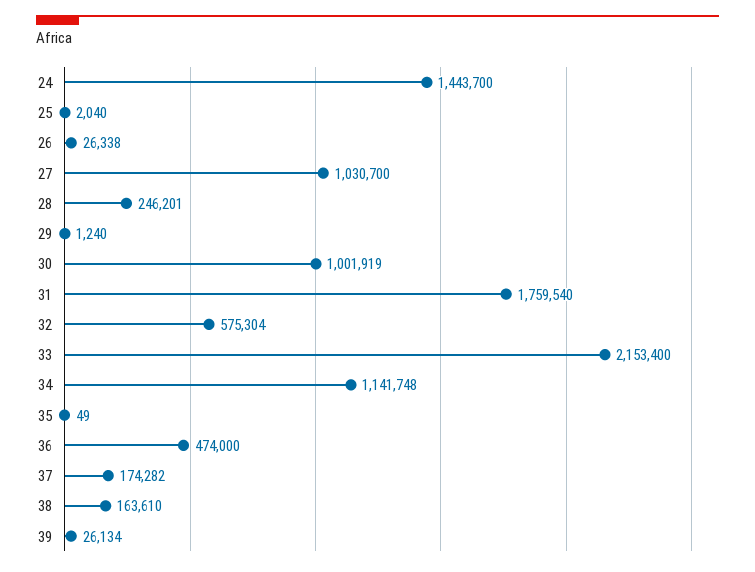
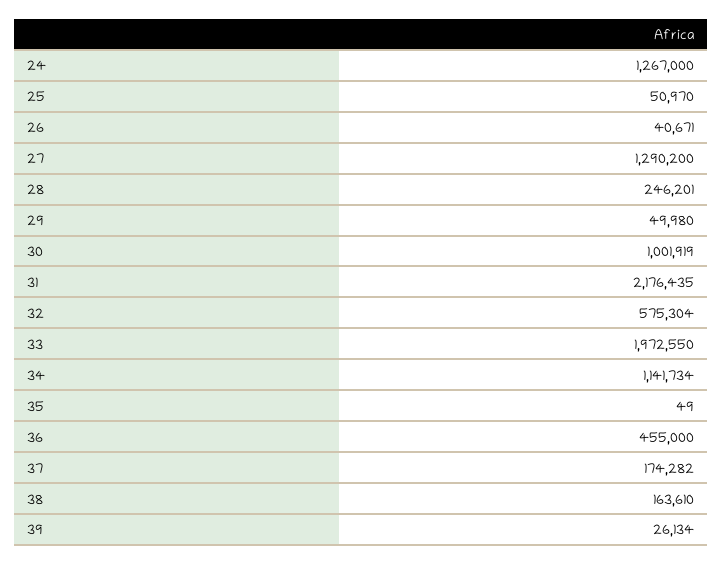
24: 1443700 -> 1267000
25: 2040 -> 50970
26: 26338 -> 40671
27: 1030700 -> 1290200
29: 1240 -> 49980
31: 1759540 -> 2176435
33: 2153400 -> 1972550
34: 1141748 -> 1141734
36: 474000 -> 455000

